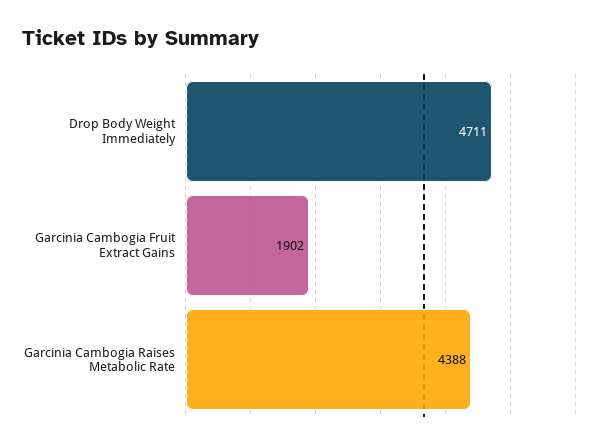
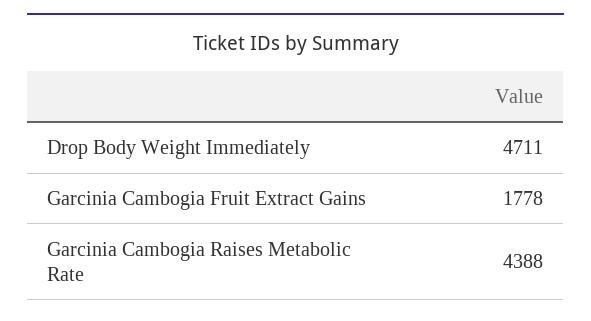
Garcinia Cambogia Fruit Extract Gains: 1902 -> 1778

